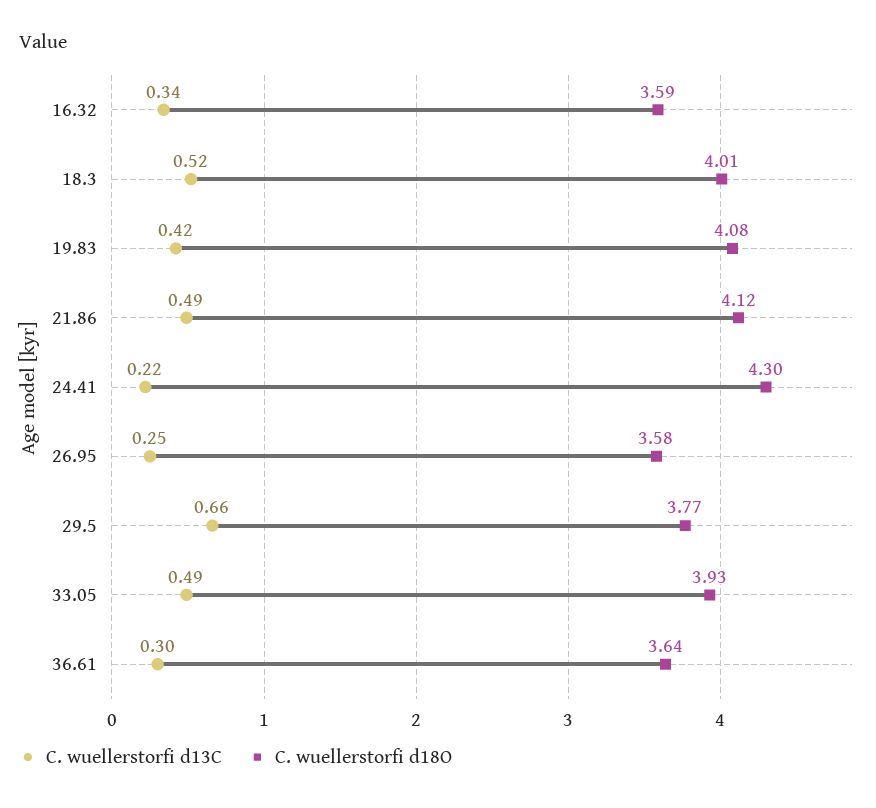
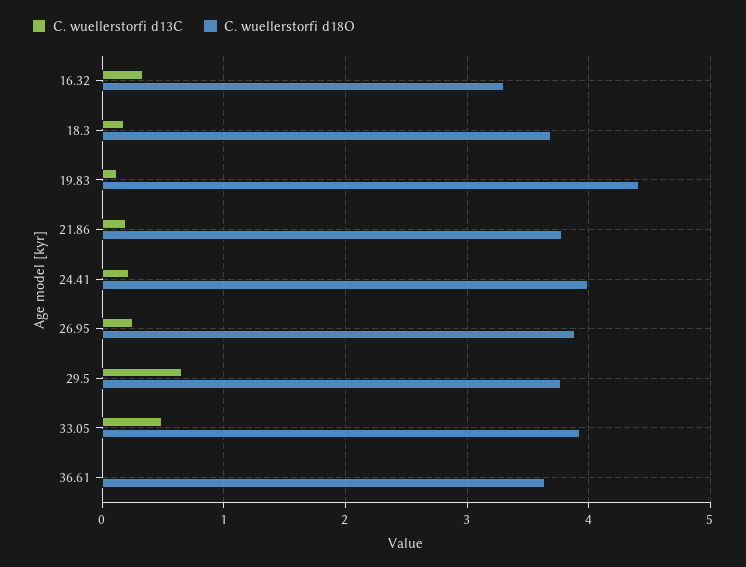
C. wuellerstorfi d18O, 16.32: 3.59 -> 3.3
C. wuellerstorfi d13C, 18.3: 0.52 -> 0.2
C. wuellerstorfi d18O, 18.3: 4.01 -> 3.7
C. wuellerstorfi d13C, 19.83: 0.42 -> 0.1
C. wuellerstorfi d18O, 19.83: 4.08 -> 4.4
C. wuellerstorfi d13C, 21.86: 0.49 -> 0.2
C. wuellerstorfi d18O, 21.86: 4.12 -> 3.8
C. wuellerstorfi d18O, 24.41: 4.3 -> 4
C. wuellerstorfi d18O, 26.95: 3.58 -> 3.9
C. wuellerstorfi d13C, 36.61: 0.3 -> 0

